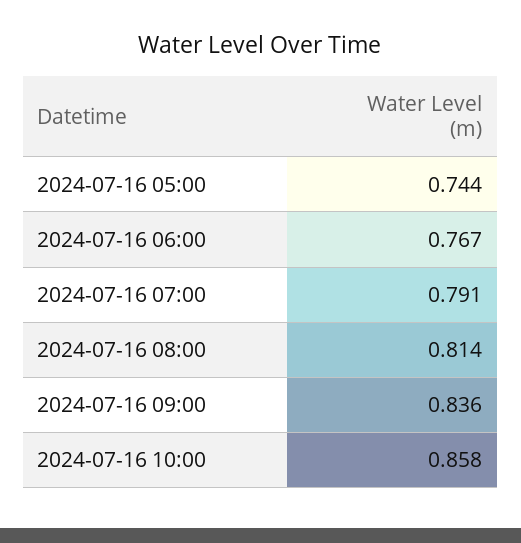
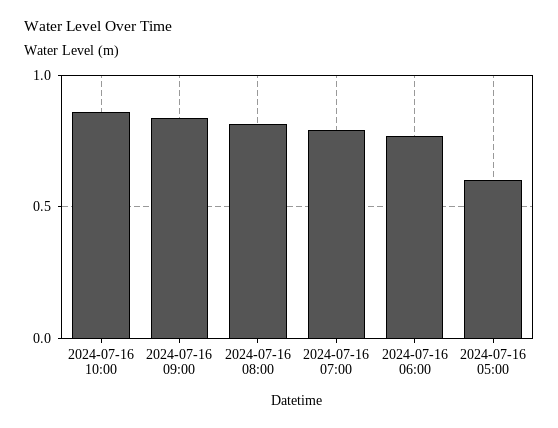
2024-07-16 05:00: 0.744 -> 0.6

